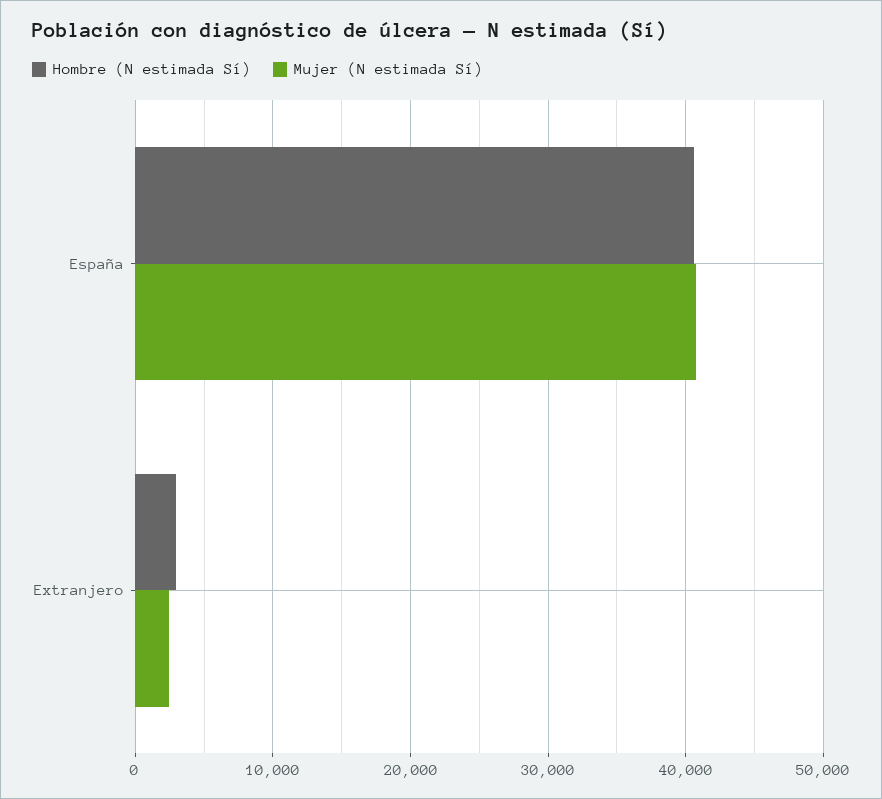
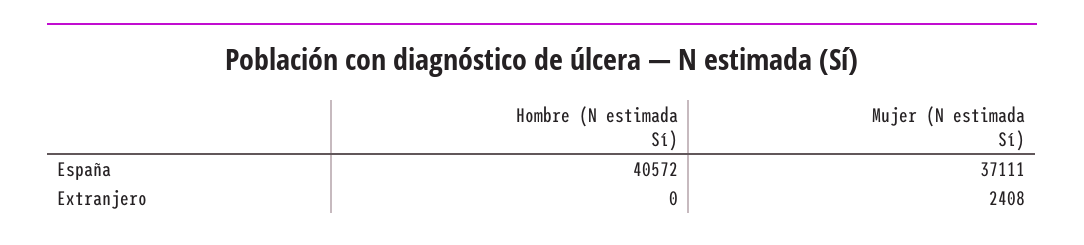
Mujer (N estimada Sí), España: 41000 -> 37111
Hombre (N estimada Sí), Extranjero: 3000 -> 0

